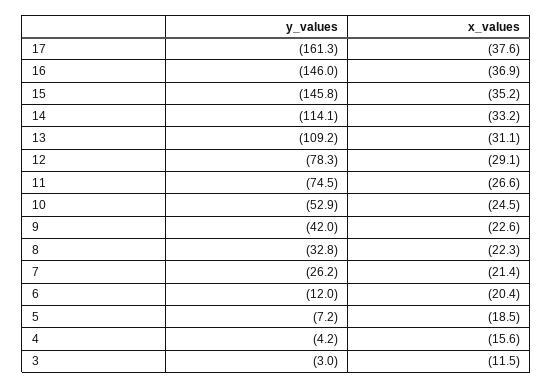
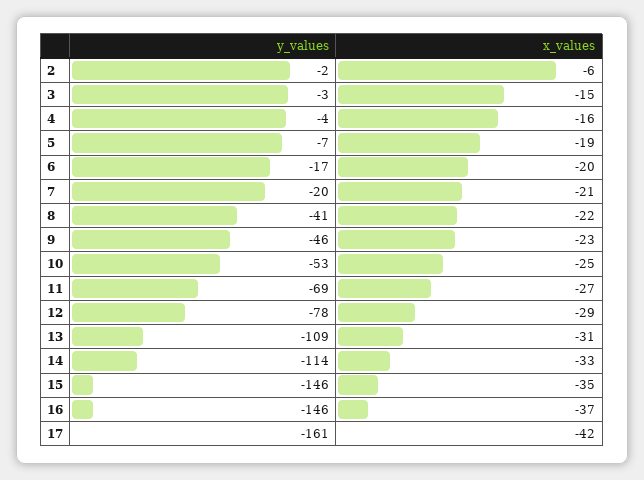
x_values, 17: -37.6 -> -42
y_values, 11: -74.5 -> -69
y_values, 9: -42 -> -46
y_values, 8: -32.8 -> -41
y_values, 7: -26.2 -> -20
y_values, 6: -12 -> -17
x_values, 3: -11.5 -> -15
y_values, 2: none -> -2
x_values, 2: none -> -6

